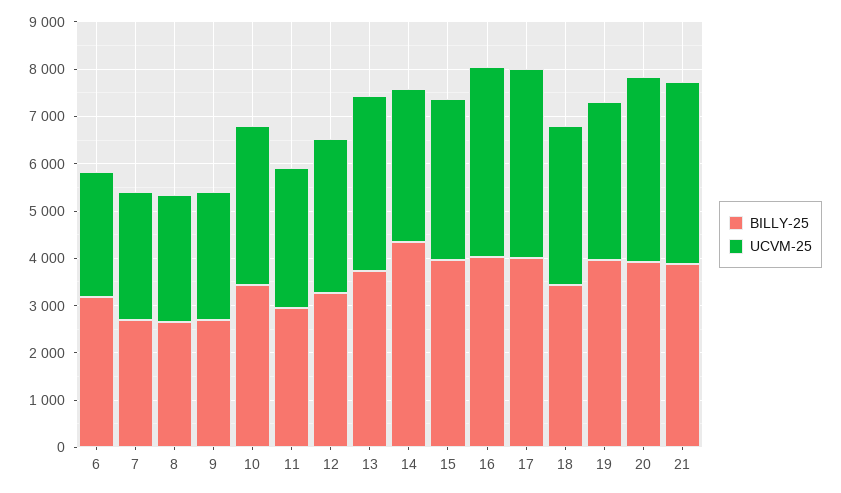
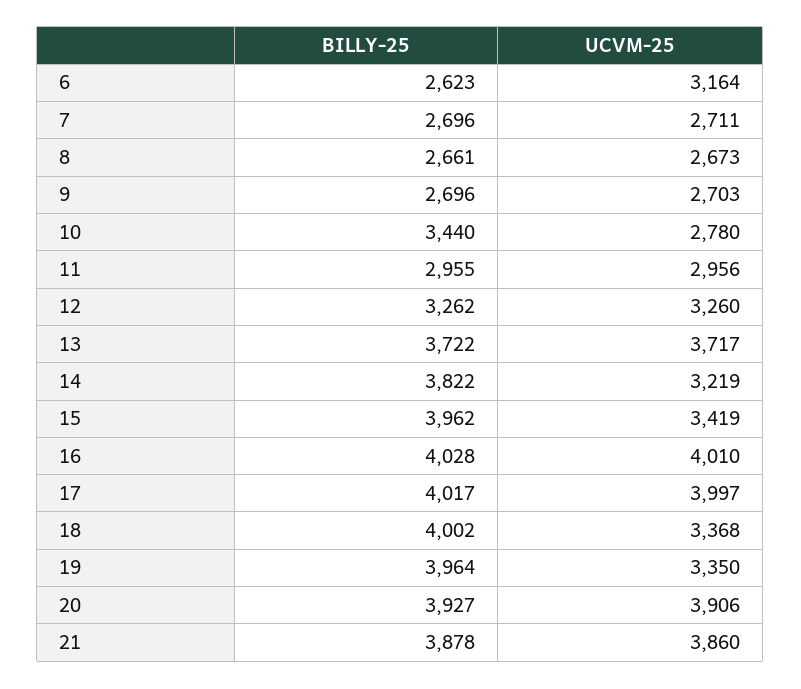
BILLY-25, 6: 3200 -> 2623
UCVM-25, 6: 2600 -> 3164
UCVM-25, 10: 3400 -> 2780
BILLY-25, 14: 4400 -> 3822
BILLY-25, 18: 3400 -> 4002

